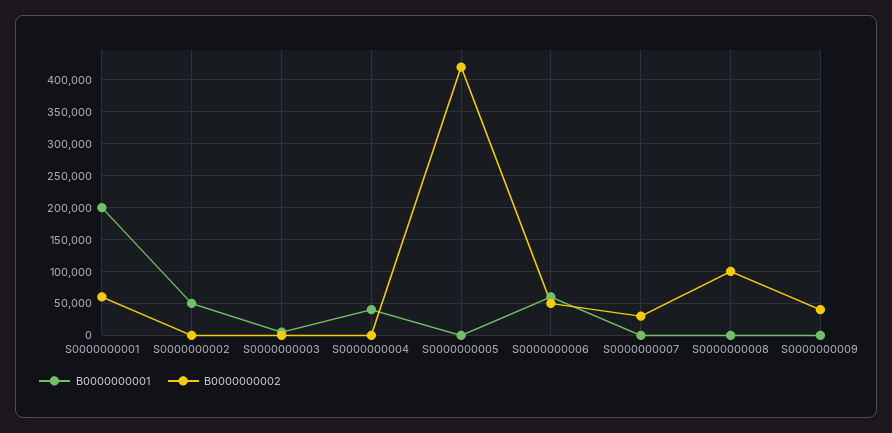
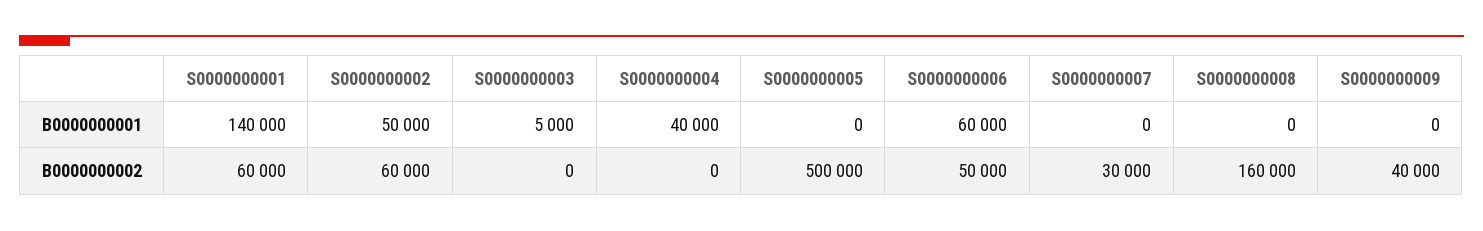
B0000000001, S0000000001: 200000 -> 140000
B0000000002, S0000000002: 0 -> 60000
B0000000002, S0000000005: 420000 -> 500000
B0000000002, S0000000008: 100000 -> 160000

